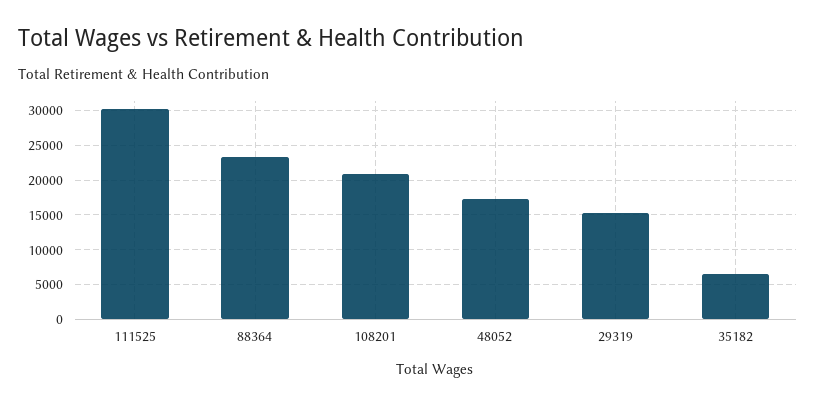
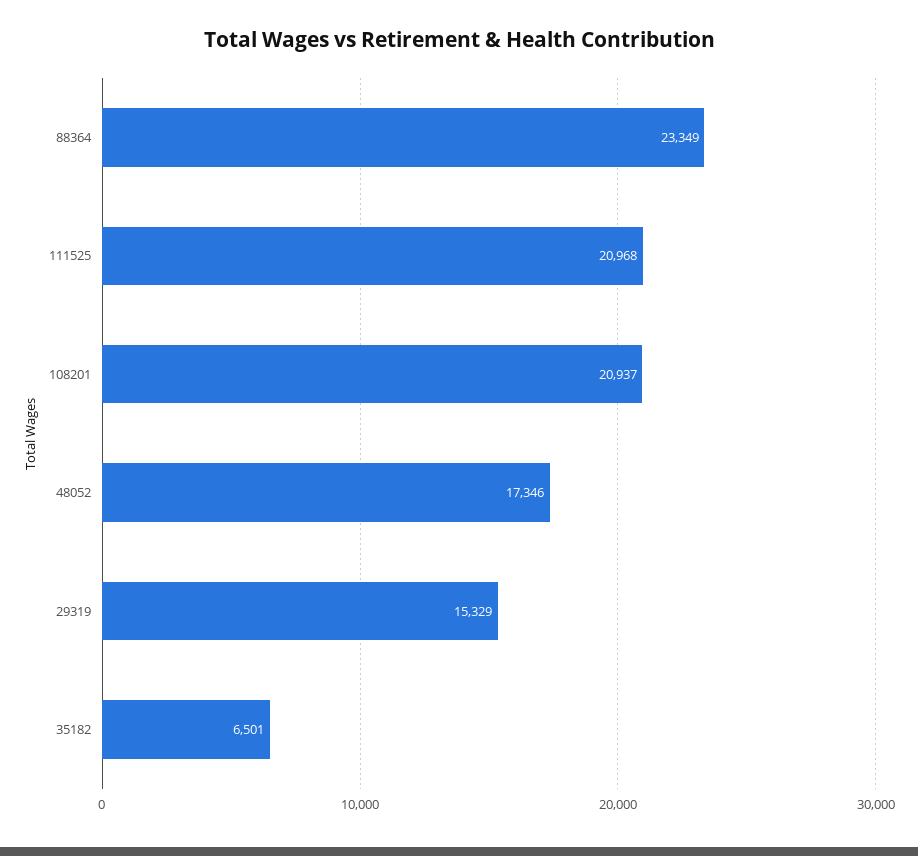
111525: 30000 -> 20968

